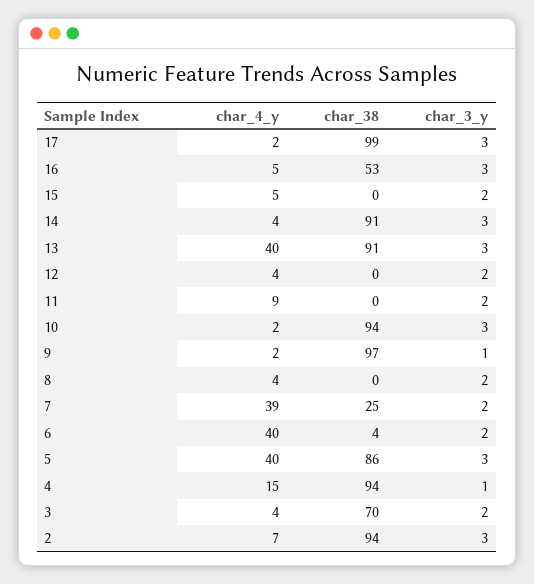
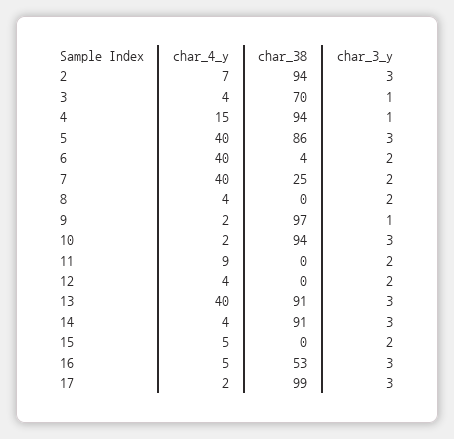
char_4_y, 7: 39 -> 40
char_3_y, 3: 2 -> 1

